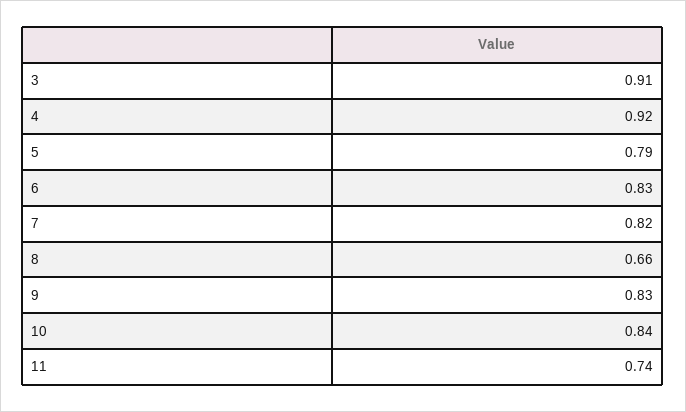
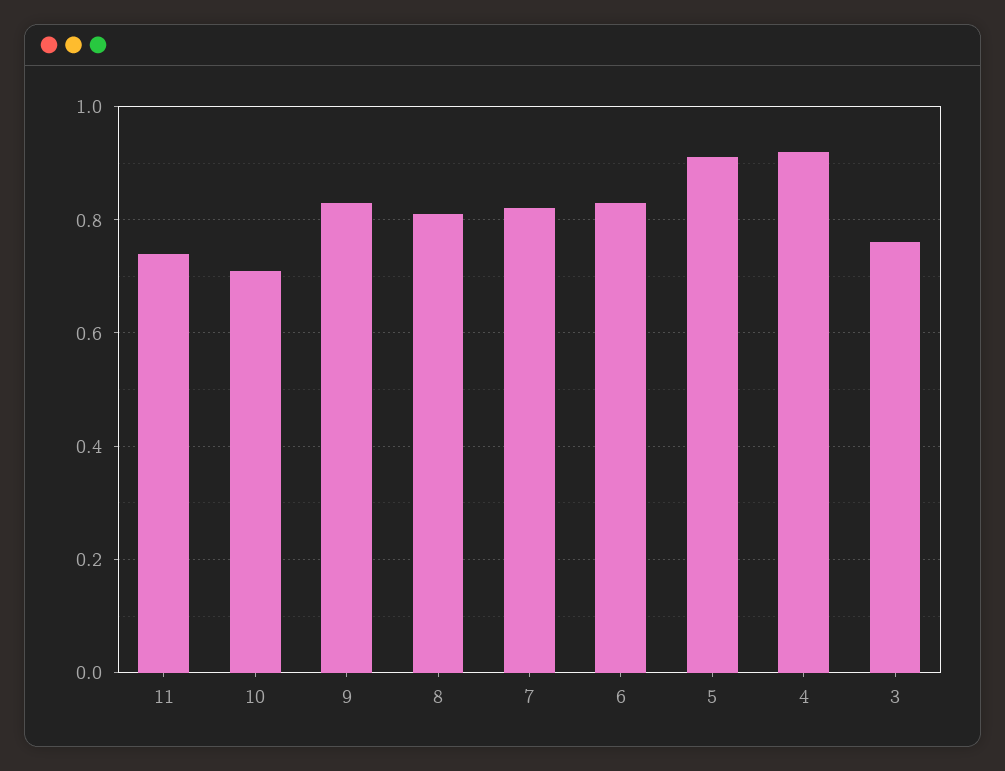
3: 0.91 -> 0.75
5: 0.79 -> 0.9
8: 0.66 -> 0.8
10: 0.84 -> 0.7

